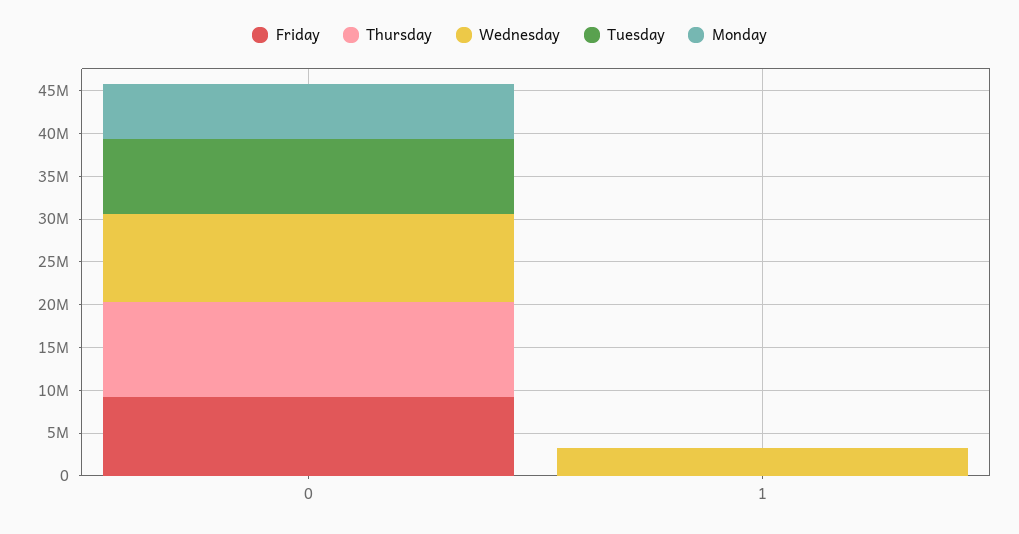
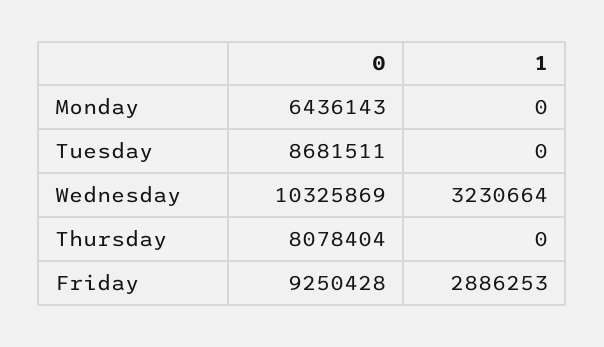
Thursday, 0: 11000000 -> 8078404
Friday, 1: 0 -> 2886253

